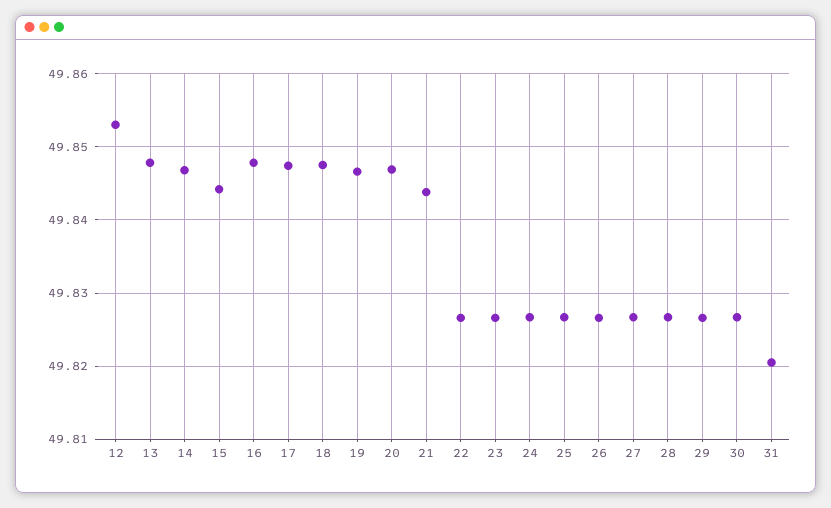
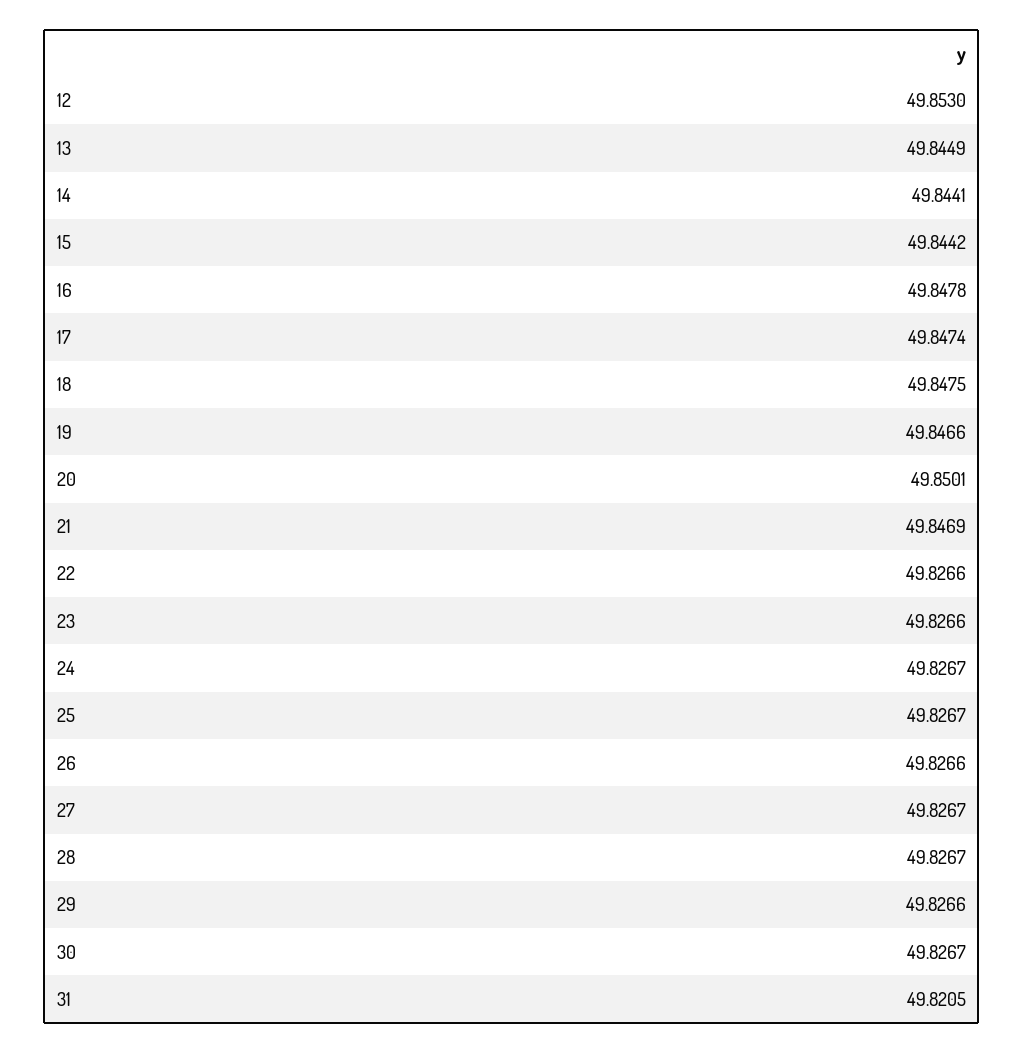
13: 49.848 -> 49.8449
14: 49.847 -> 49.8441
20: 49.847 -> 49.8501
21: 49.844 -> 49.8469

